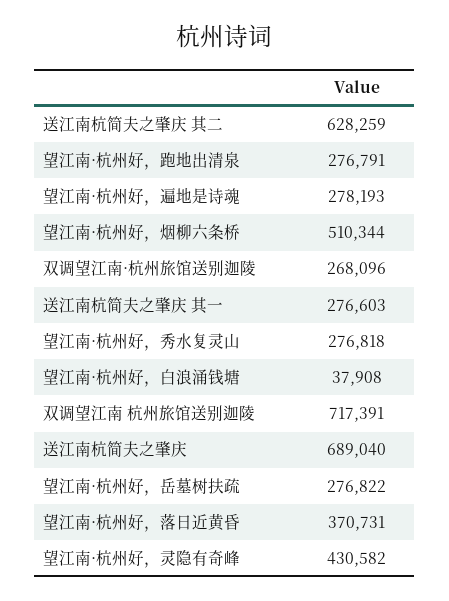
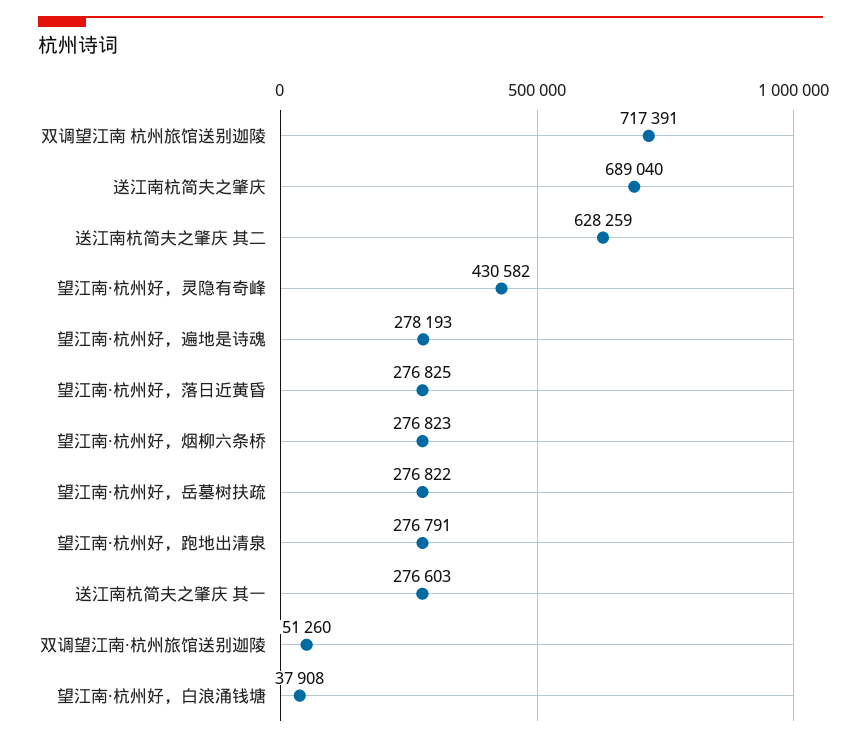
望江南·杭州好，烟柳六条桥: 510344 -> 276823
双调望江南·杭州旅馆送别迦陵: 268096 -> 51260
望江南·杭州好，秀水复灵山: 276818 -> none
望江南·杭州好，落日近黄昏: 370731 -> 276825

